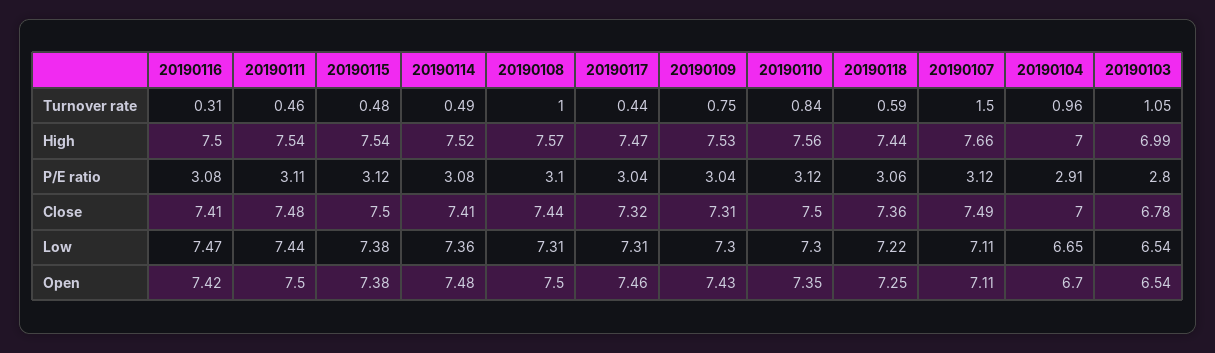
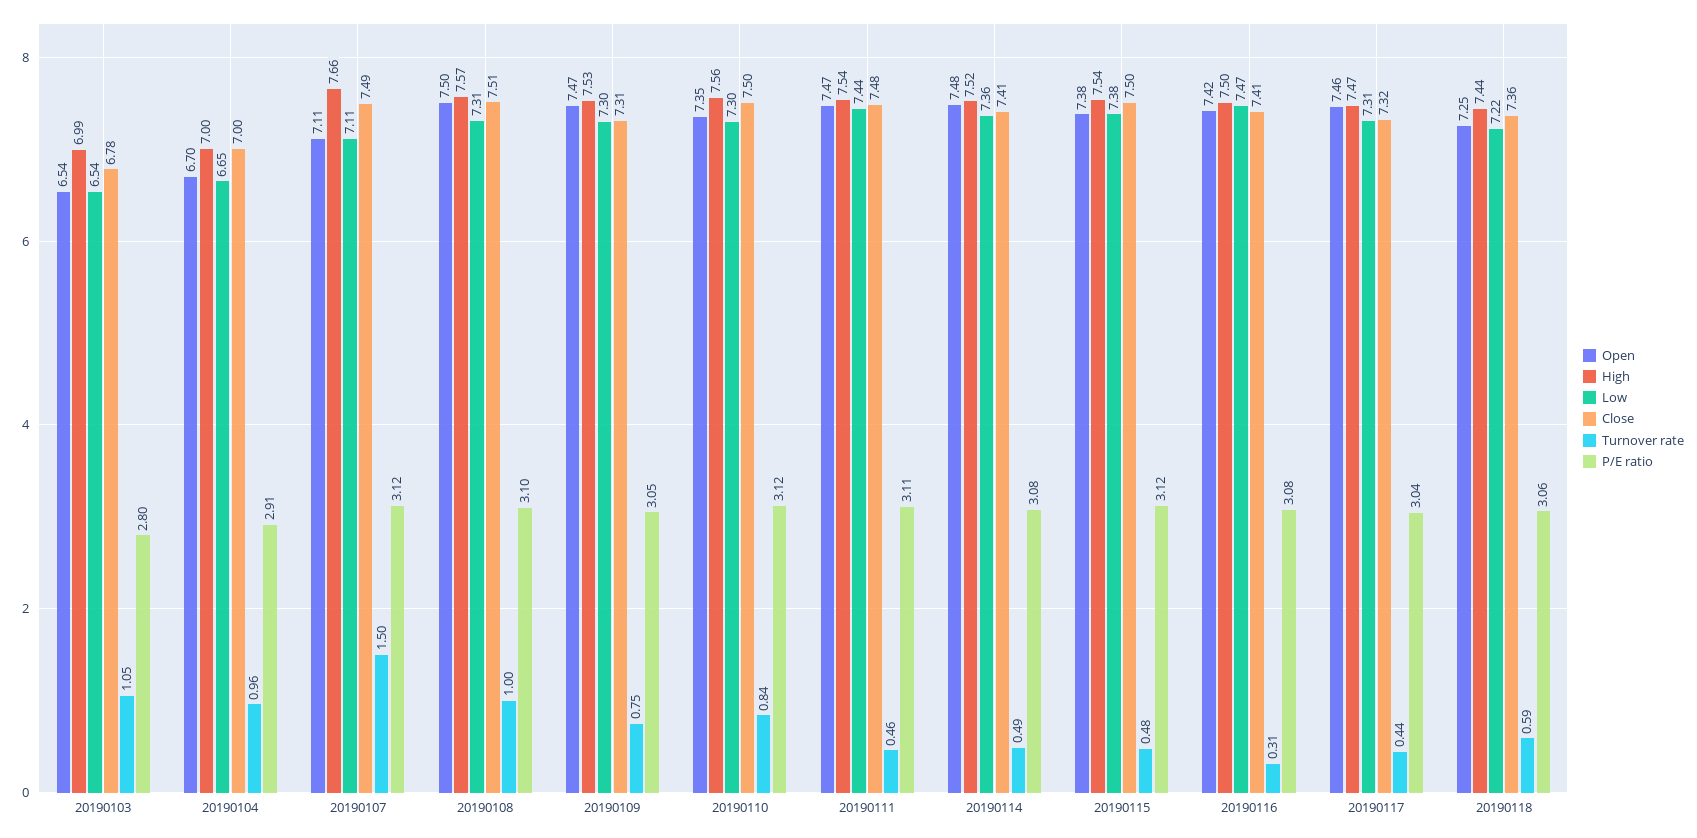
P/E ratio, 20190109: 3.04 -> 3.05
Close, 20190108: 7.44 -> 7.51
Open, 20190111: 7.5 -> 7.47
Open, 20190109: 7.43 -> 7.47

